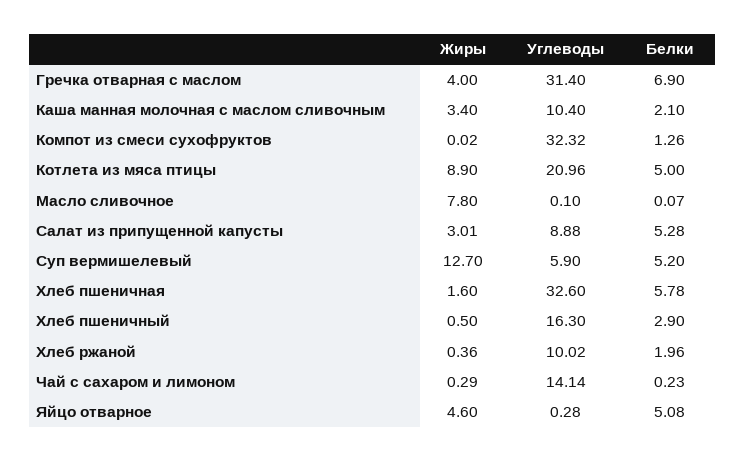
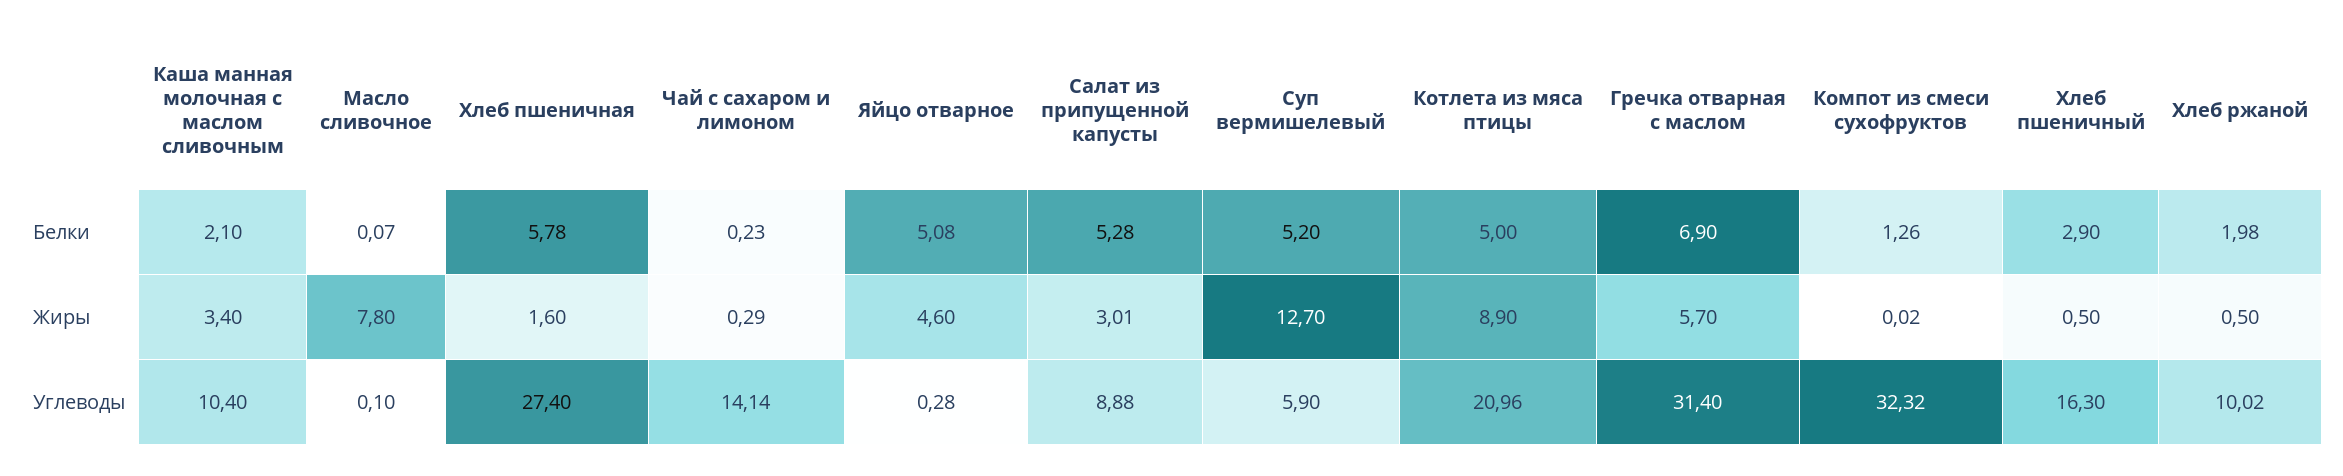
Жиры, Гречка отварная с маслом: 4 -> 5.7
Углеводы, Хлеб пшеничная: 32.6 -> 27.4
Жиры, Хлеб ржаной: 0.36 -> 0.5
Белки, Хлеб ржаной: 1.96 -> 1.98

